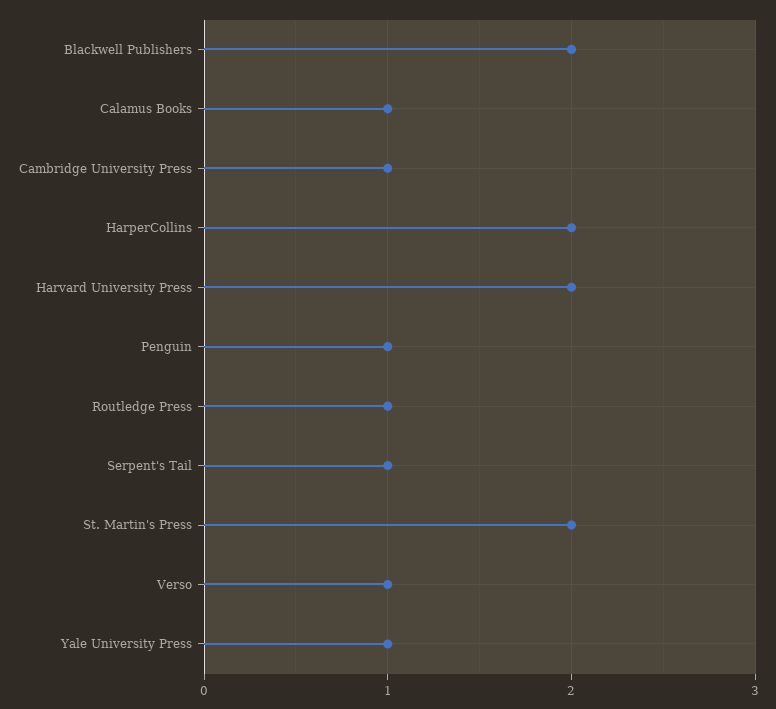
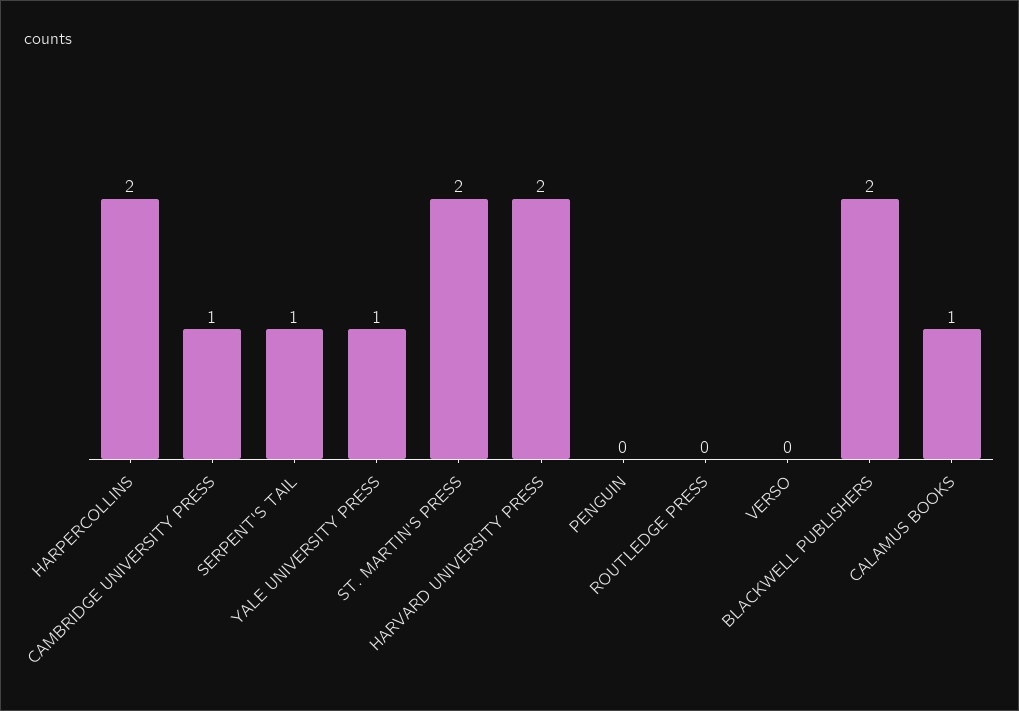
Penguin: 1 -> 0
Routledge Press: 1 -> 0
Verso: 1 -> 0

